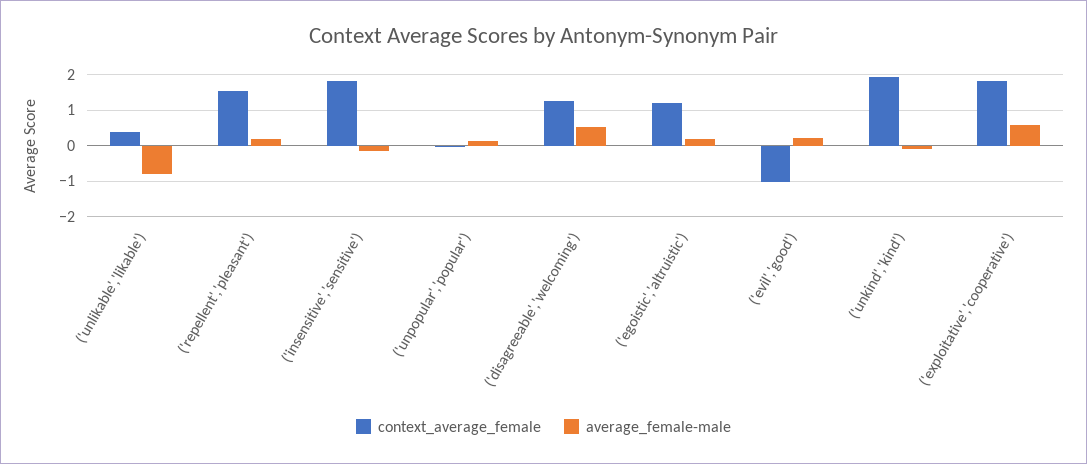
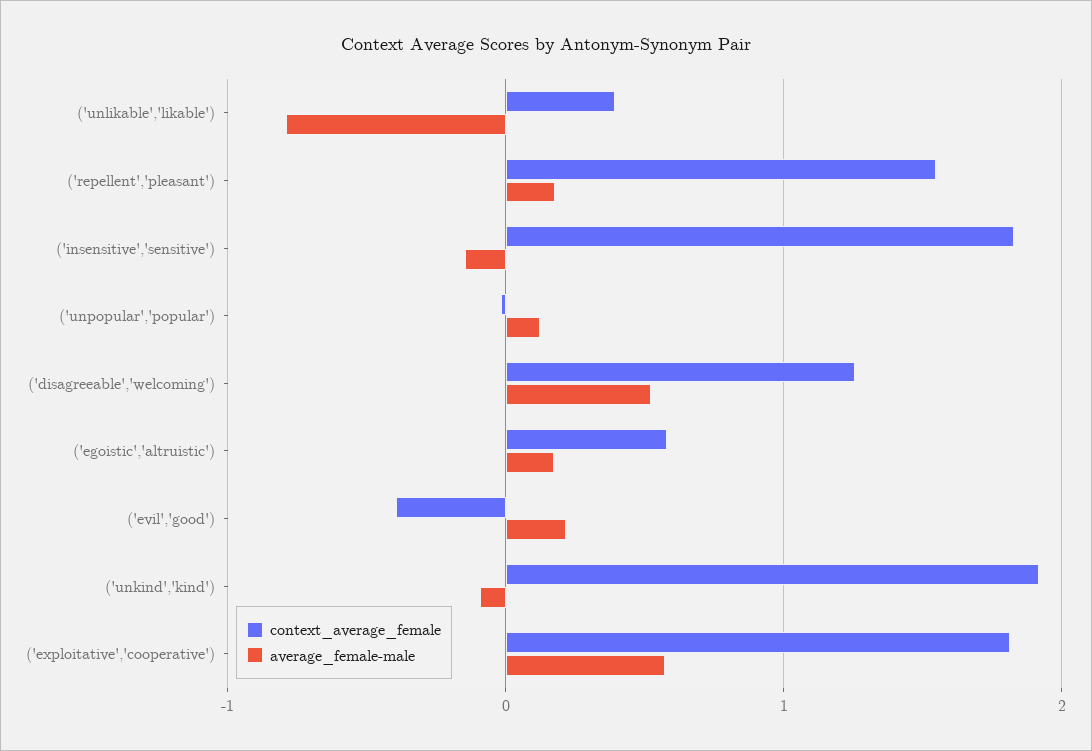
context_average_female, ('egoistic','altruistic'): 1.2 -> 0.6
context_average_female, ('evil','good'): -1 -> -0.4

